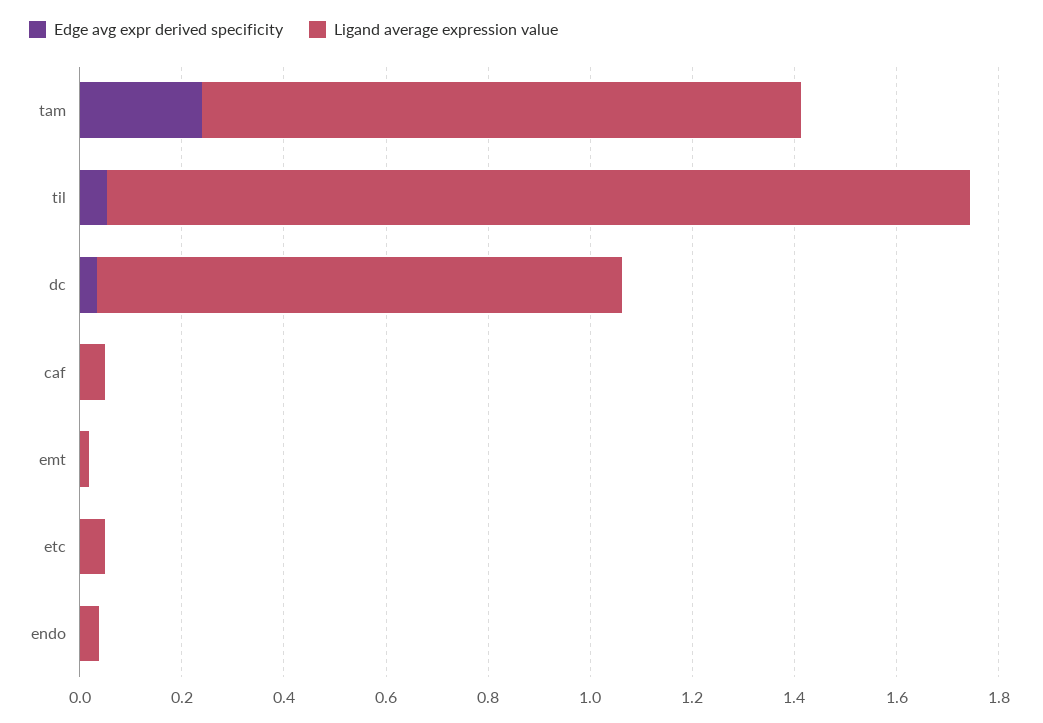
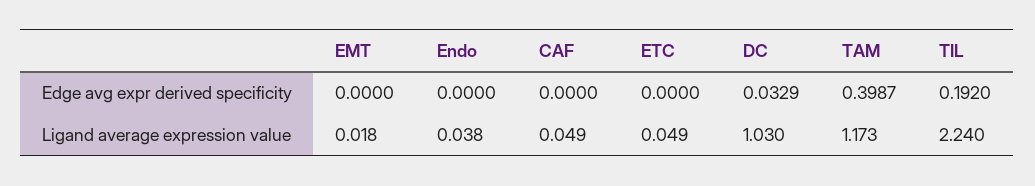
Edge avg expr derived specificity, tam: 0.25 -> 0.3987
Edge avg expr derived specificity, til: 0.05 -> 0.192
Ligand average expression value, til: 1.7 -> 2.24

